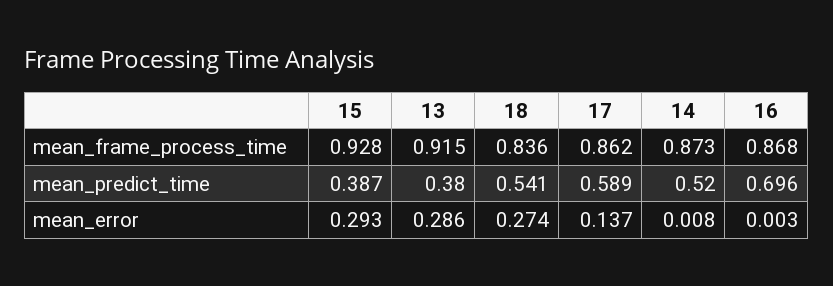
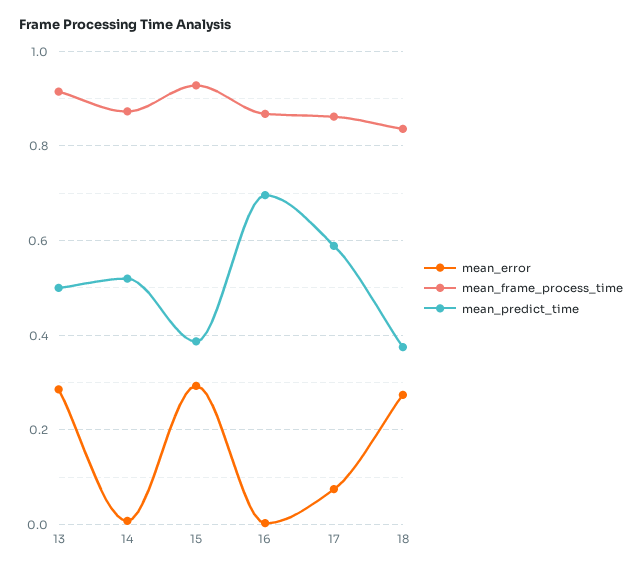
mean_predict_time, 13: 0.38 -> 0.5
mean_predict_time, 18: 0.541 -> 0.38
mean_error, 17: 0.137 -> 0.08

